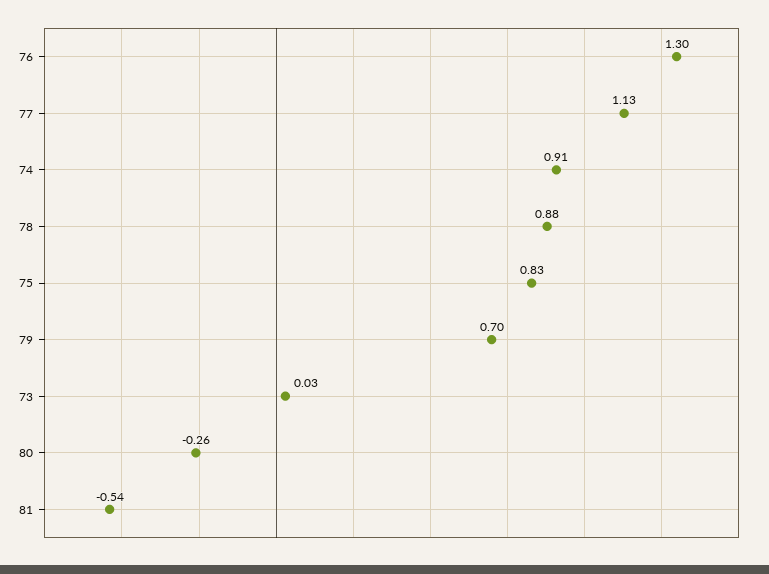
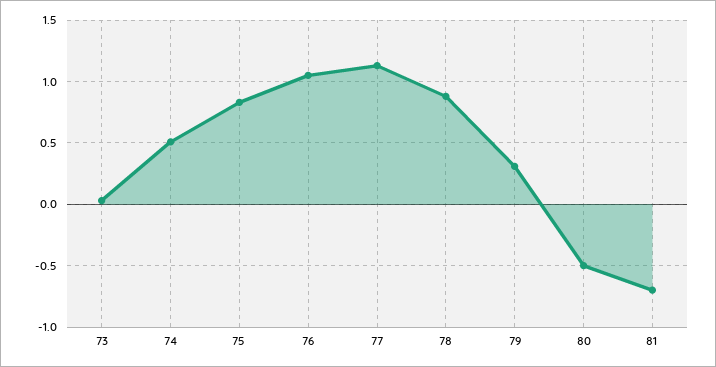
76: 1.3 -> 1.05
74: 0.91 -> 0.5
79: 0.7 -> 0.3
80: -0.26 -> -0.5
81: -0.54 -> -0.7

